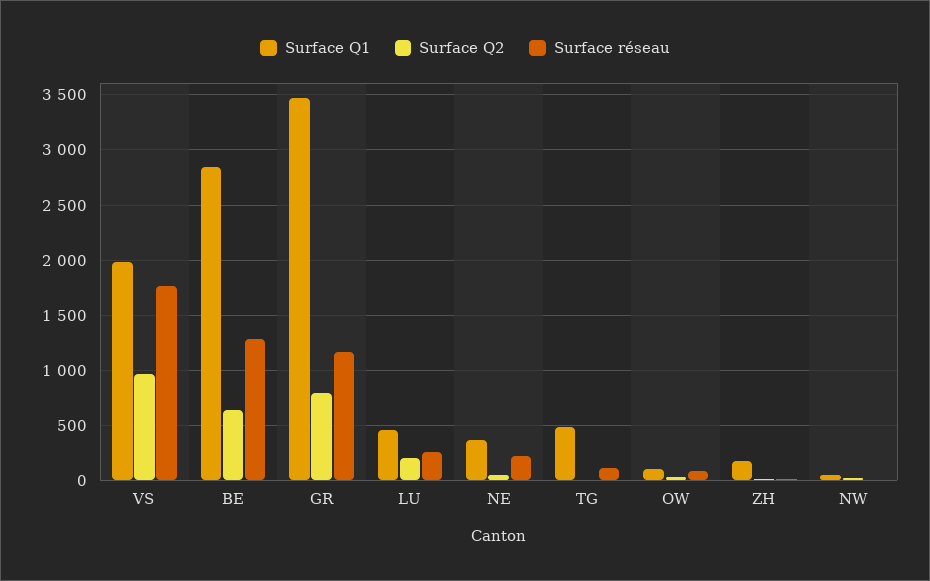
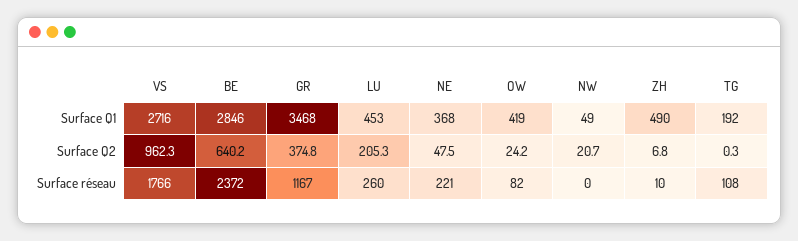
Surface Q1, VS: 2000 -> 2716
Surface réseau, BE: 1300 -> 2372
Surface Q2, GR: 800 -> 374.8
Surface Q1, TG: 500 -> 192
Surface Q1, OW: 100 -> 419
Surface Q1, ZH: 200 -> 490

